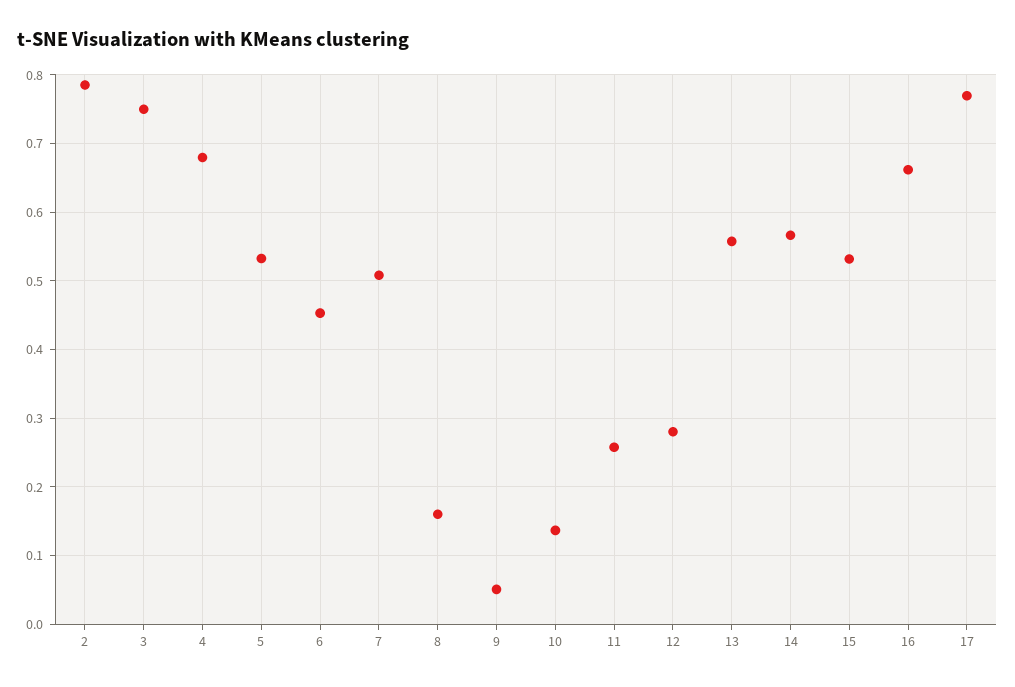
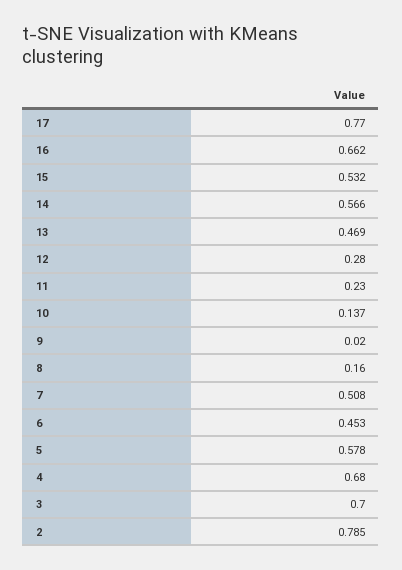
3: 0.75 -> 0.7
5: 0.53 -> 0.578
9: 0.05 -> 0.02
11: 0.26 -> 0.23
13: 0.56 -> 0.469

